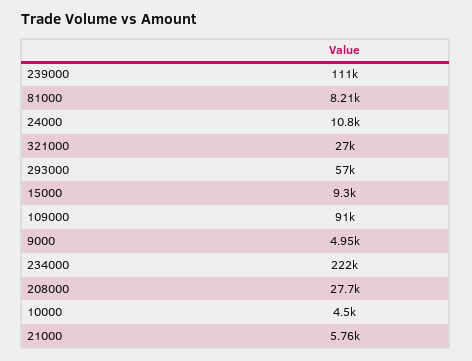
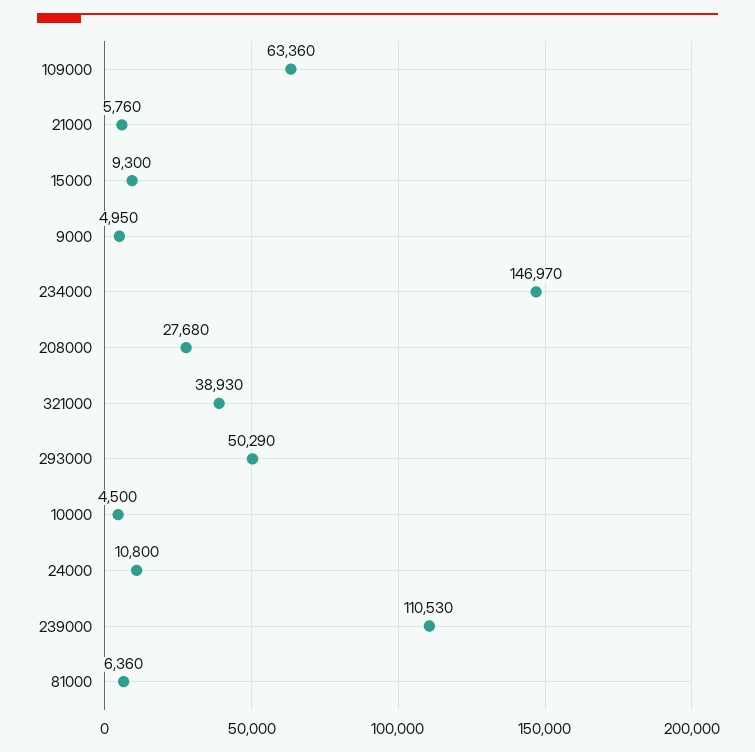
81000: 8210 -> 6360
321000: 27000 -> 38930
293000: 57000 -> 50290
109000: 91000 -> 63360
234000: 222000 -> 146970

